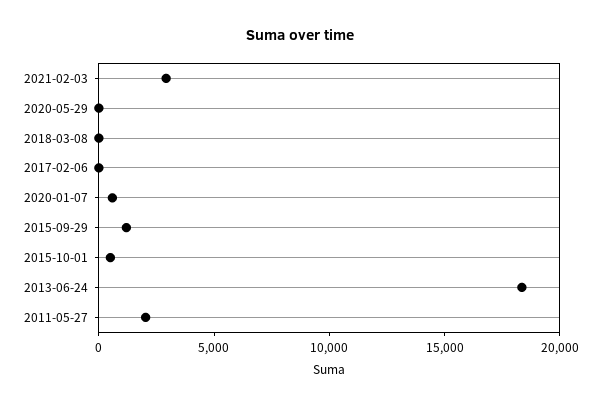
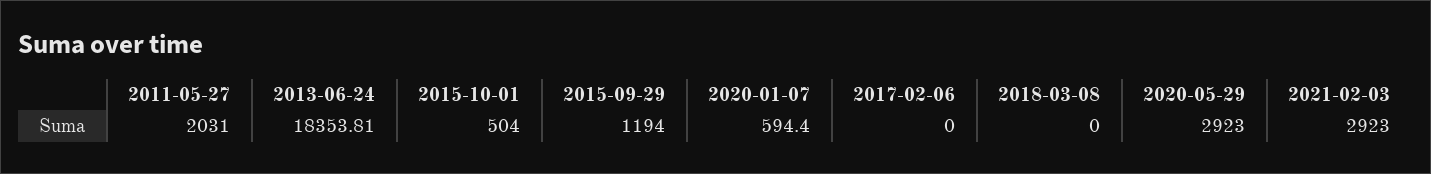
2020-05-29: 0 -> 2923

